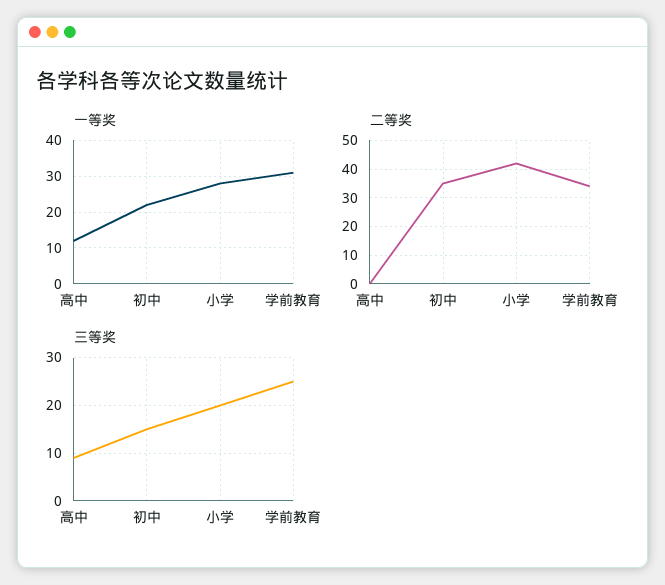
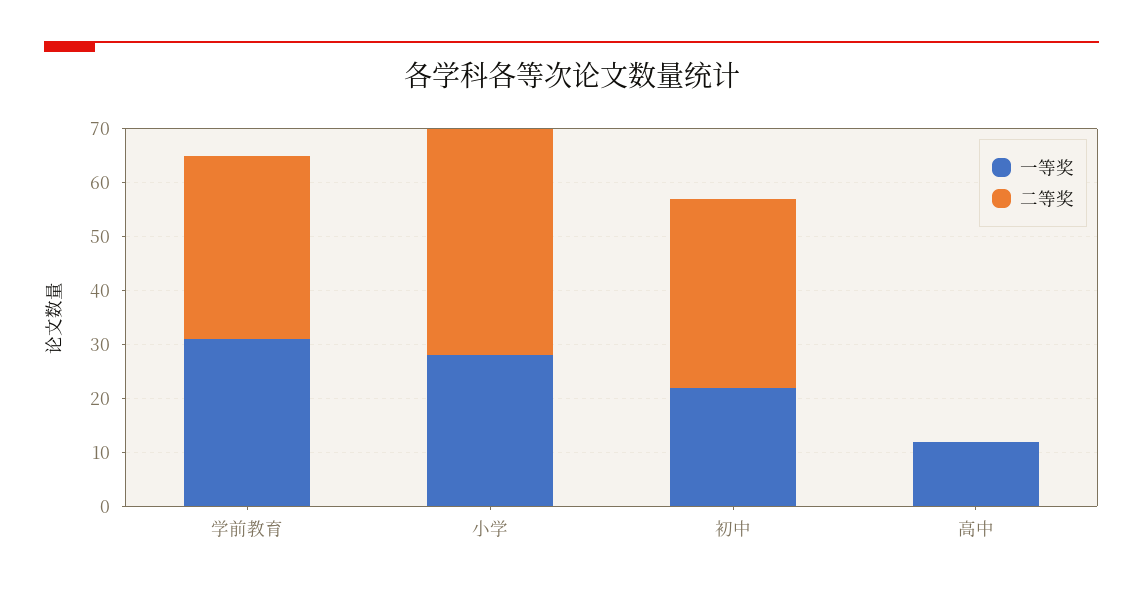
三等奖, 高中: 10 -> none
三等奖, 初中: 15 -> none
三等奖, 小学: 20 -> none
三等奖, 学前教育: 25 -> none

